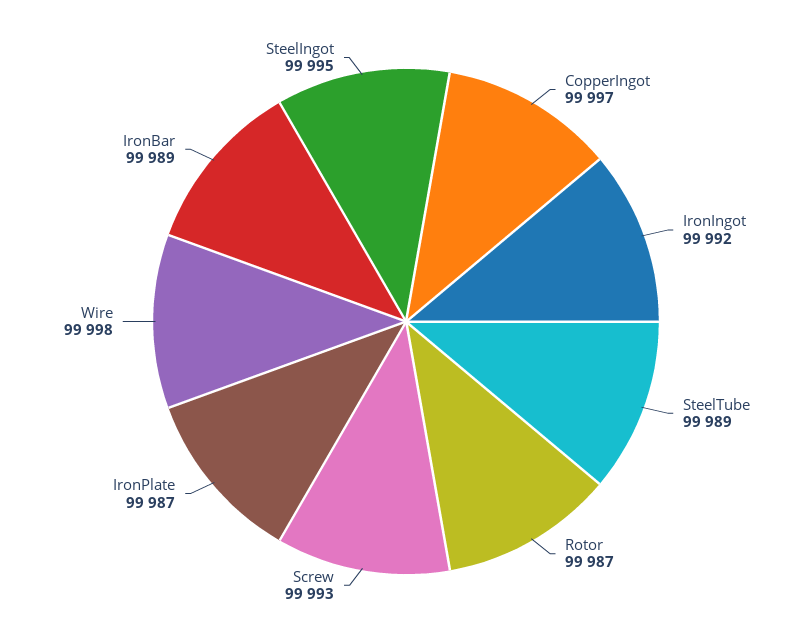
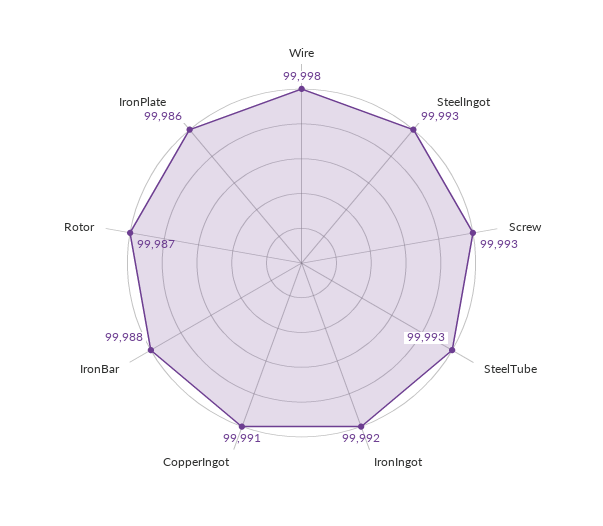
CopperIngot: 99997 -> 99991
SteelTube: 99989 -> 99993
IronPlate: 99987 -> 99986
IronBar: 99989 -> 99988
SteelIngot: 99995 -> 99993

